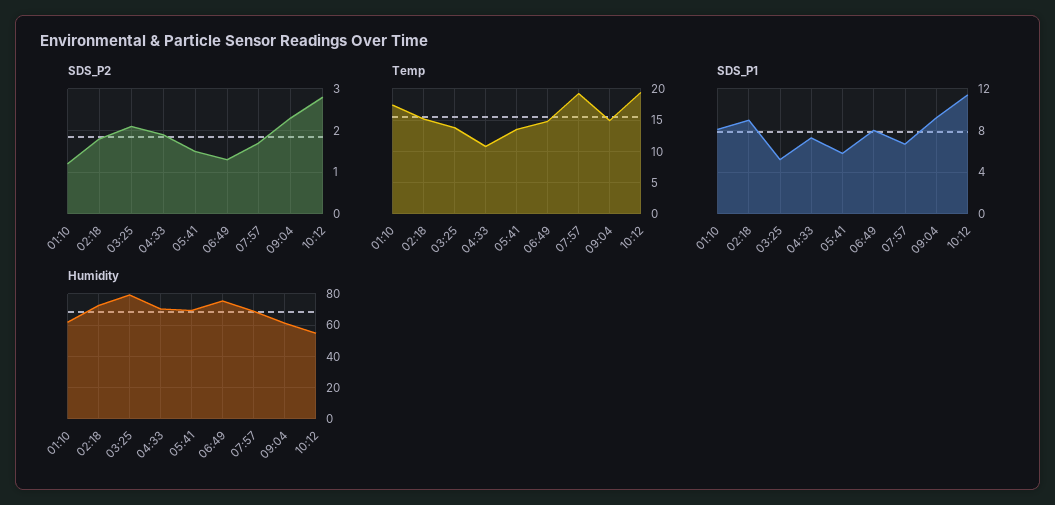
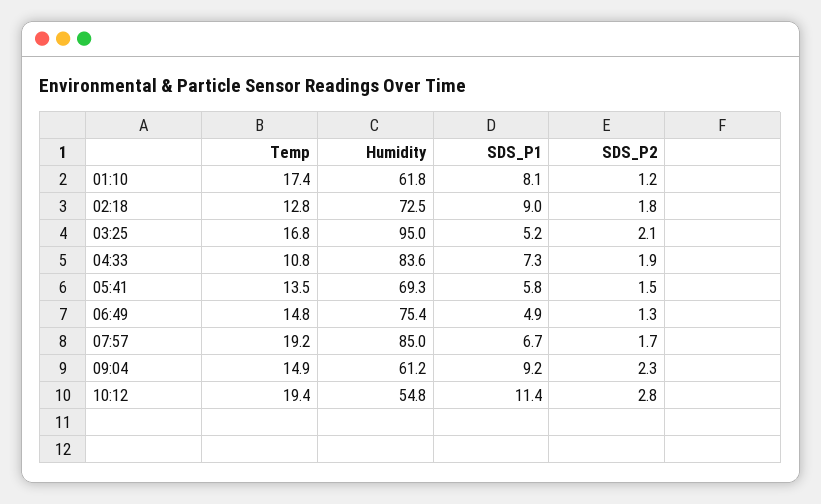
Temp, 02:18: 15 -> 12.8
Temp, 03:25: 14 -> 16.8
SDS_P1, 06:49: 8 -> 4.9
Humidity, 03:25: 80 -> 95
Humidity, 04:33: 70 -> 83.6
Humidity, 07:57: 70 -> 85

